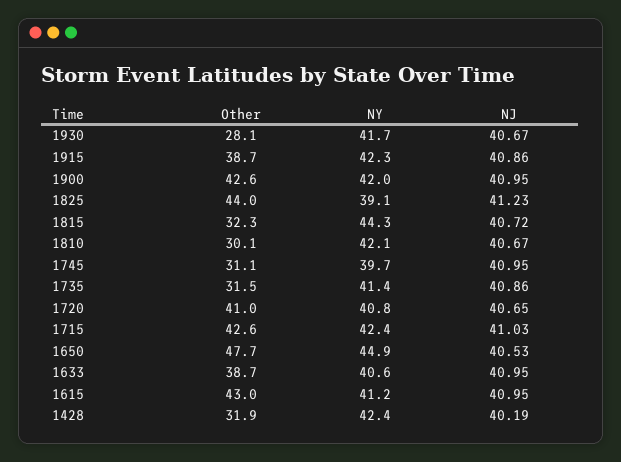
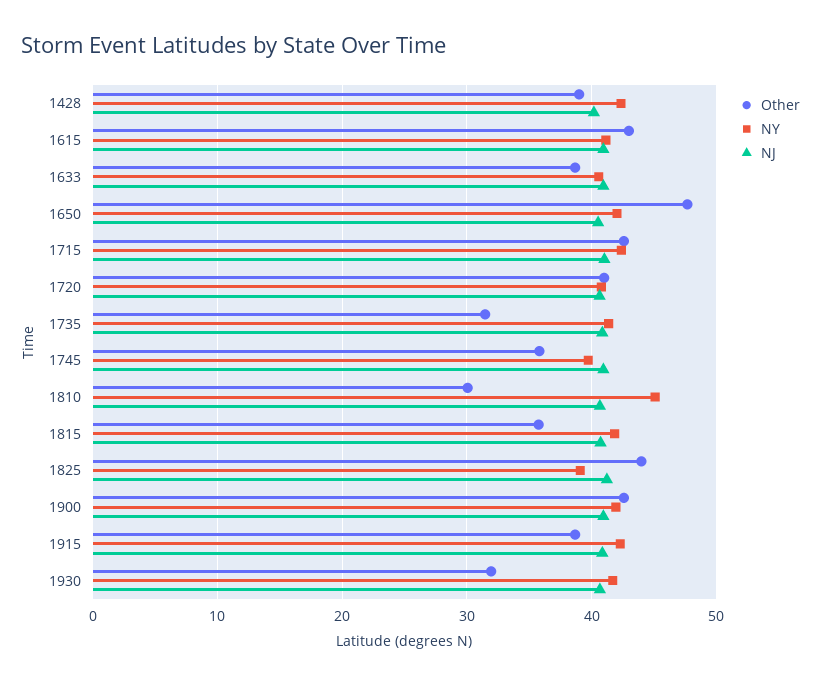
Other, 1930: 28.1 -> 32
Other, 1815: 32.3 -> 36
NY, 1815: 44.3 -> 42
NY, 1810: 42.1 -> 45
Other, 1745: 31.1 -> 36
NY, 1650: 44.9 -> 42
Other, 1428: 31.9 -> 39

